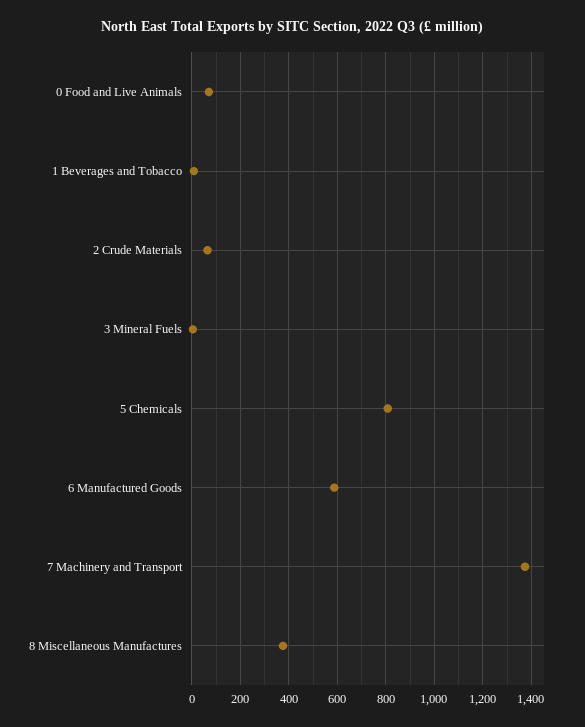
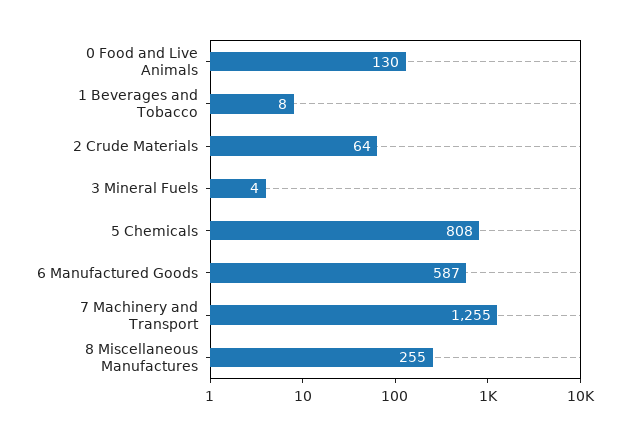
0 Food and Live Animals: 75 -> 130
7 Machinery and Transport: 1375 -> 1255
8 Miscellaneous Manufactures: 375 -> 255

